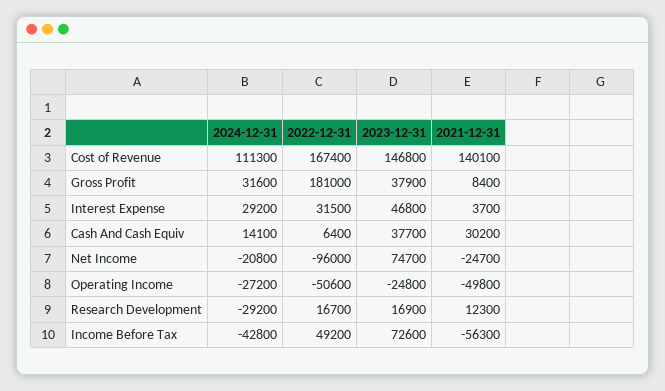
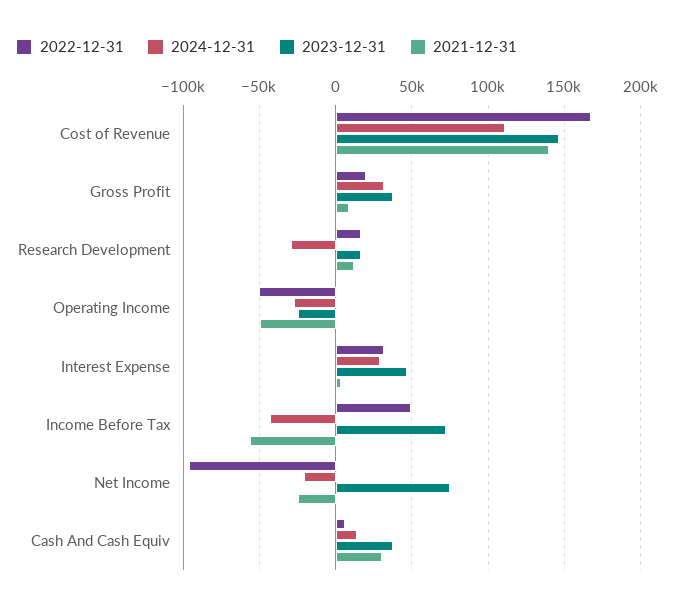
2022-12-31, Gross Profit: 181000 -> 20000

